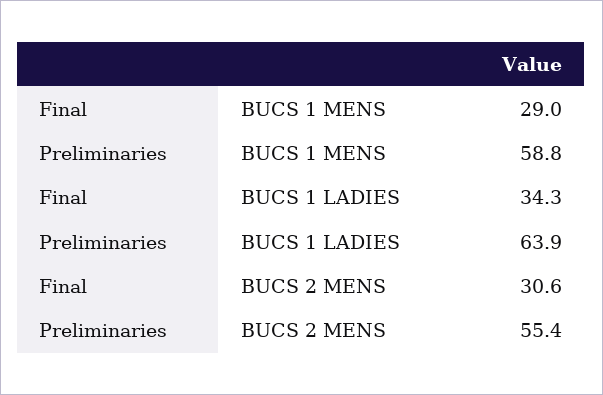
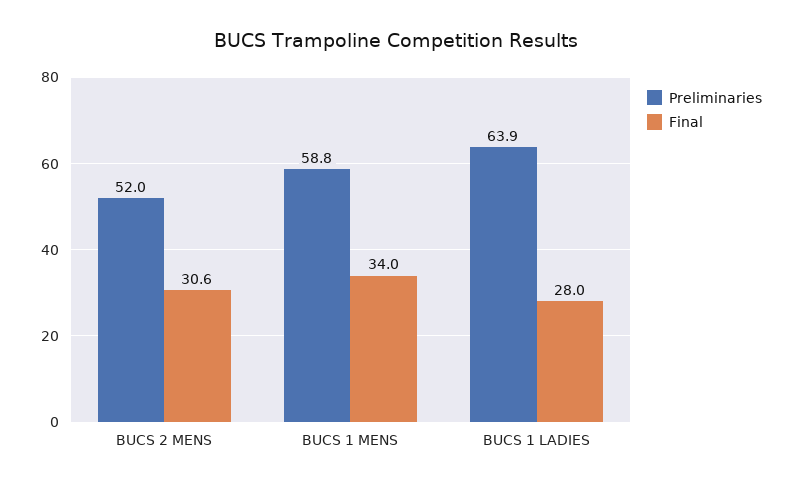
Final, BUCS 1 MENS: 29 -> 34
Final, BUCS 1 LADIES: 34.3 -> 28
Preliminaries, BUCS 2 MENS: 55.4 -> 52

